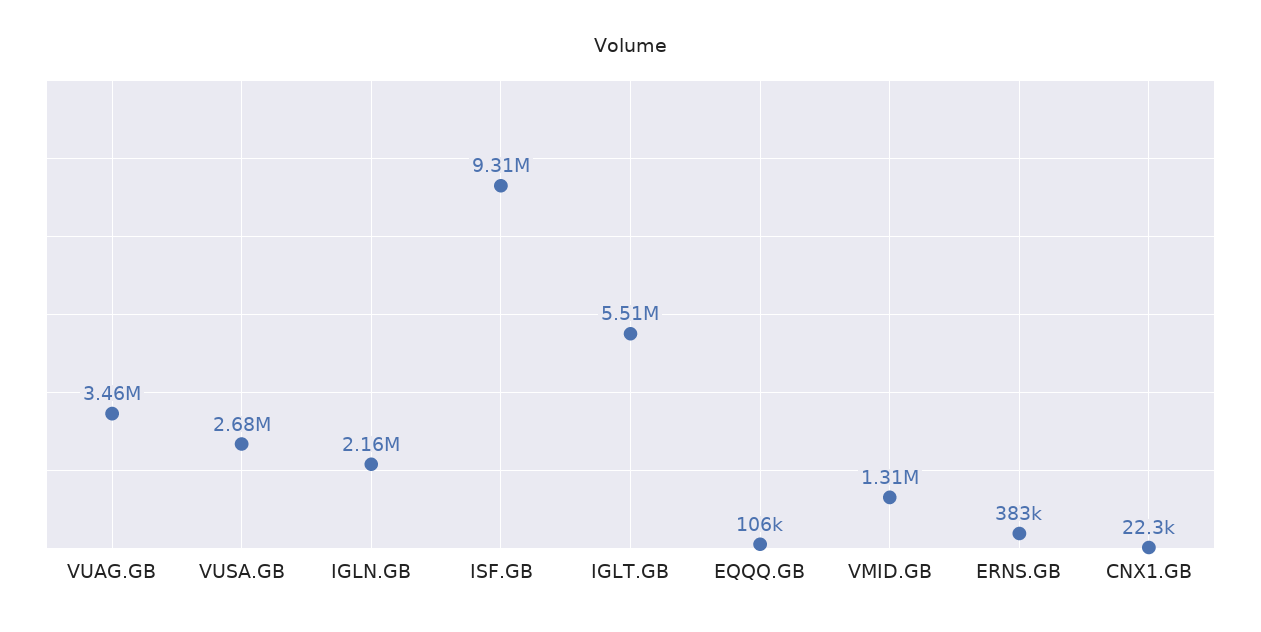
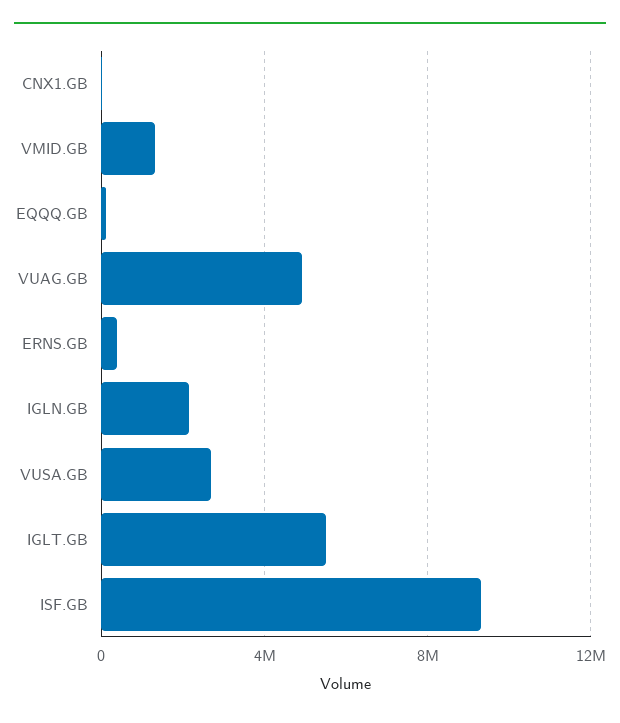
VUAG.GB: 3460000 -> 5000000

